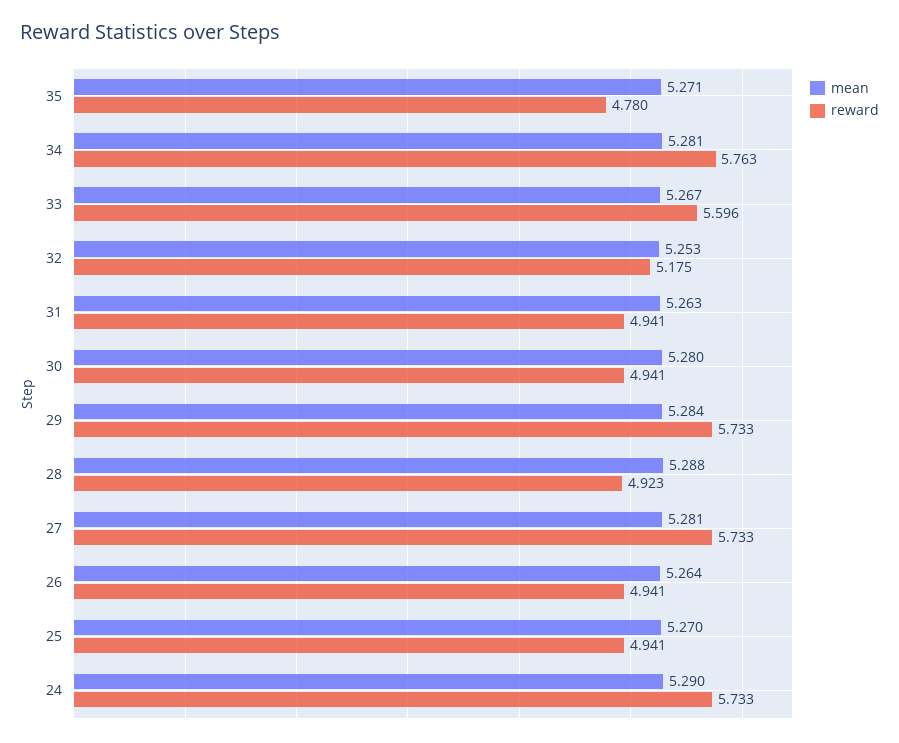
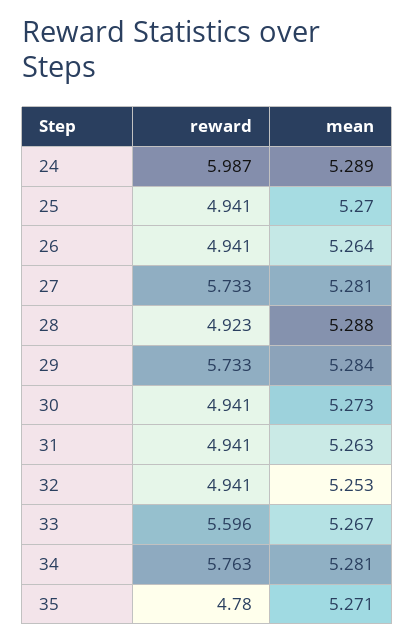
reward, 32: 5.175 -> 4.941
mean, 30: 5.28 -> 5.273
mean, 24: 5.29 -> 5.289
reward, 24: 5.733 -> 5.987

